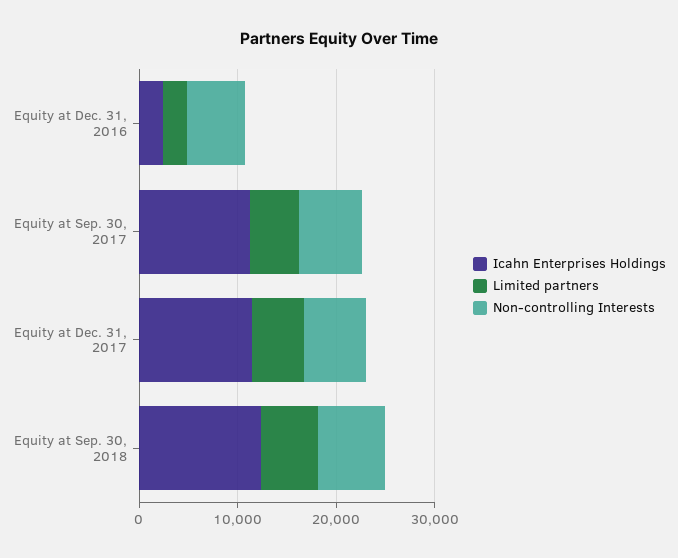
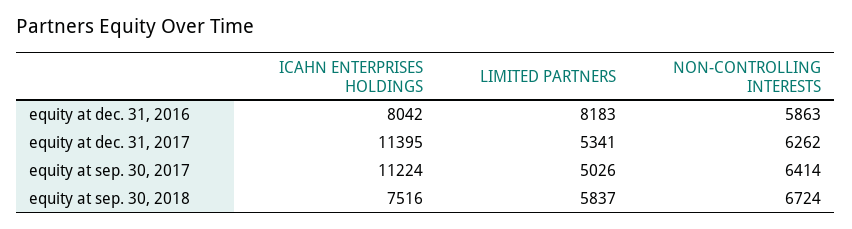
Icahn Enterprises Holdings, Equity at Dec. 31, 2016: 2000 -> 8042
Limited partners, Equity at Dec. 31, 2016: 2000 -> 8183
Icahn Enterprises Holdings, Equity at Sep. 30, 2018: 12000 -> 7516

